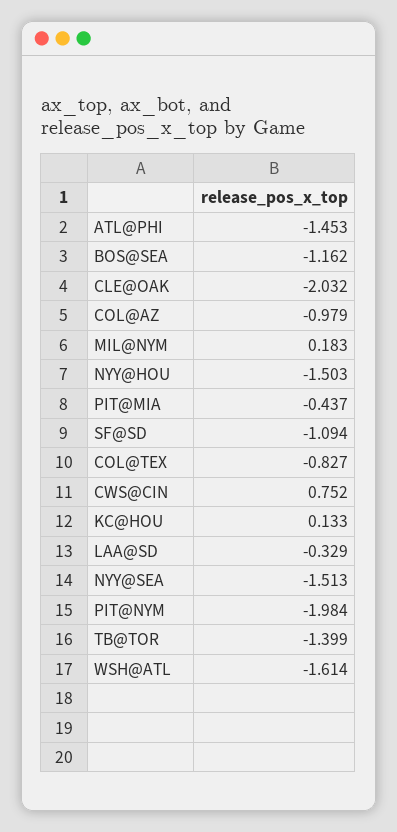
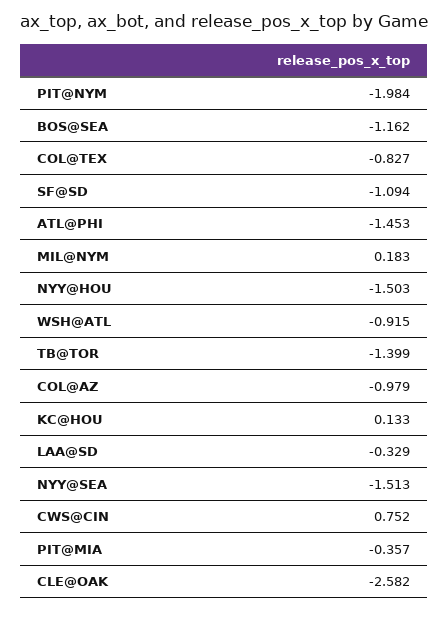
CLE@OAK: -2.032 -> -2.582
PIT@MIA: -0.437 -> -0.357
WSH@ATL: -1.614 -> -0.915

